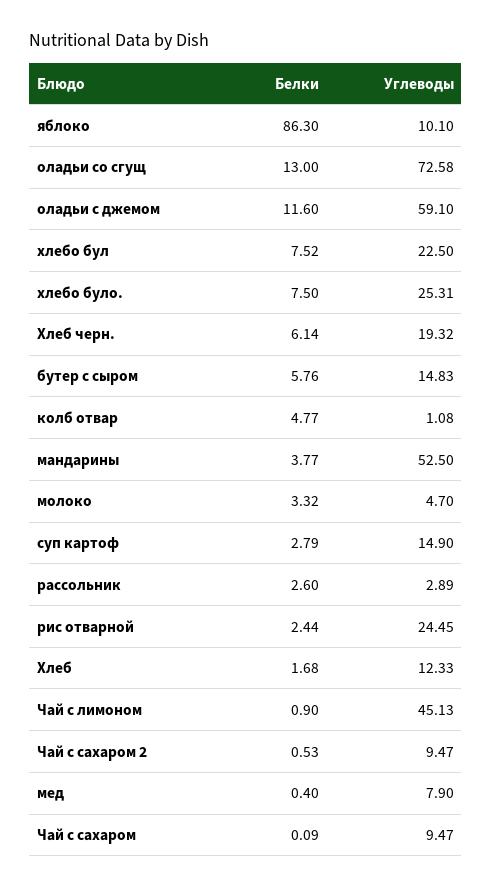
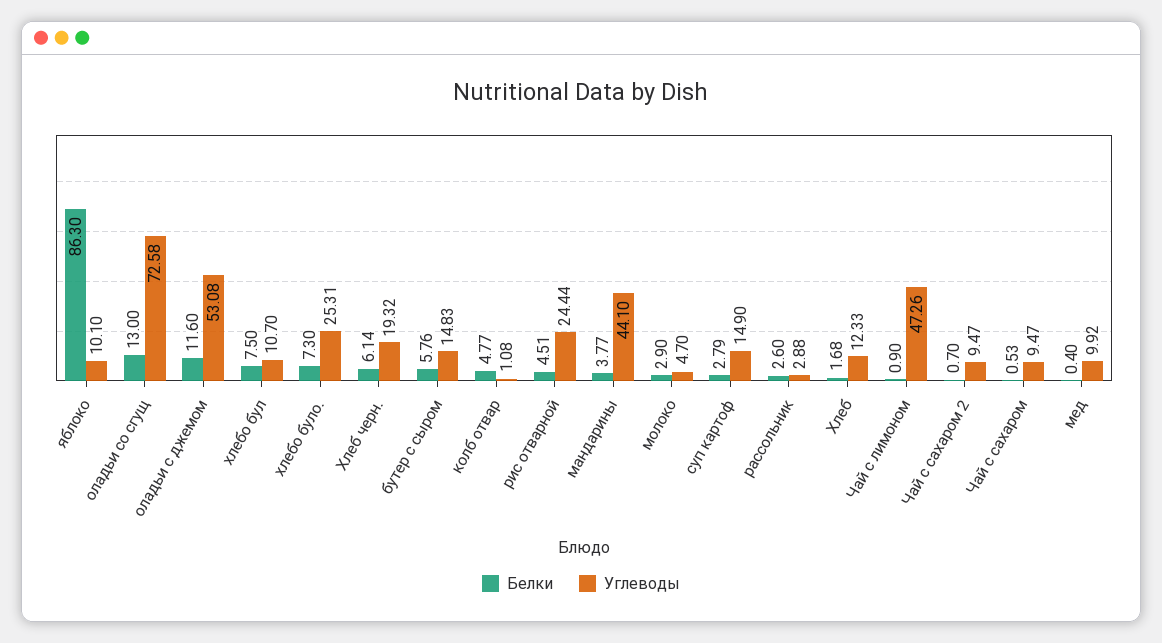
Углеводы, оладьи с джемом: 59.1 -> 53.08
Белки, хлебо бул: 7.52 -> 7.5
Углеводы, хлебо бул: 22.5 -> 10.7
Белки, хлебо було.: 7.5 -> 7.3
Углеводы, мандарины: 52.5 -> 44.1
Белки, молоко: 3.32 -> 2.9
Углеводы, рассольник: 2.89 -> 2.88
Белки, рис отварной: 2.44 -> 4.51
Углеводы, рис отварной: 24.45 -> 24.44
Углеводы, Чай с лимоном: 45.13 -> 47.26
Белки, Чай с сахаром 2: 0.53 -> 0.7
Углеводы, мед: 7.9 -> 9.92
Белки, Чай с сахаром: 0.09 -> 0.53

